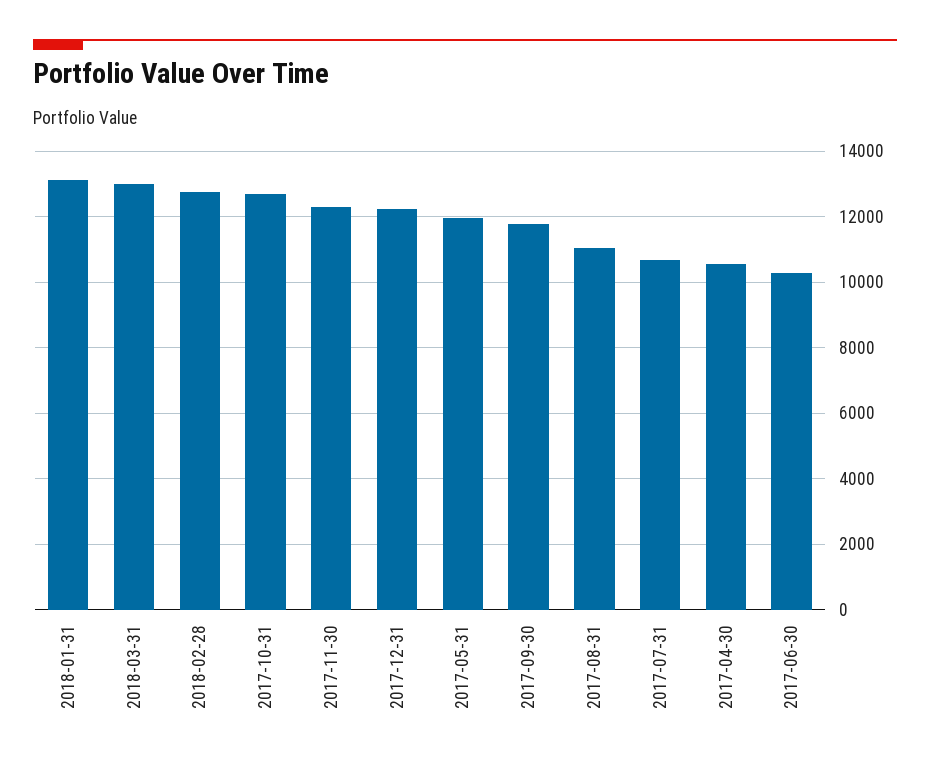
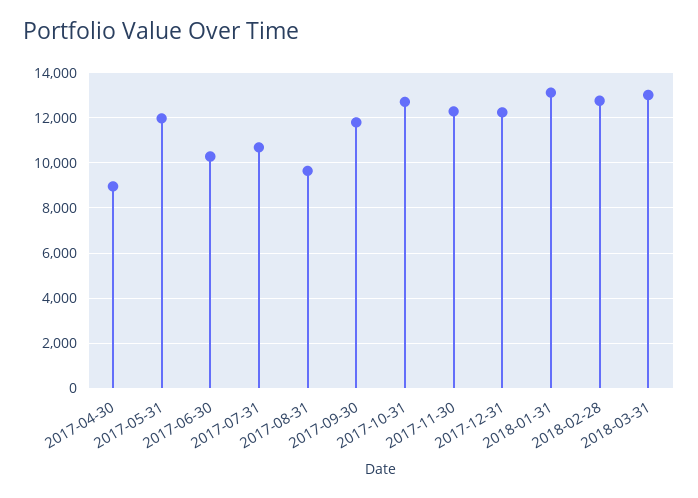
2017-08-31: 11000 -> 9500
2017-04-30: 10600 -> 9000

